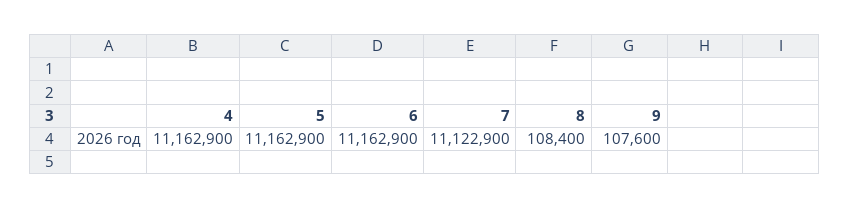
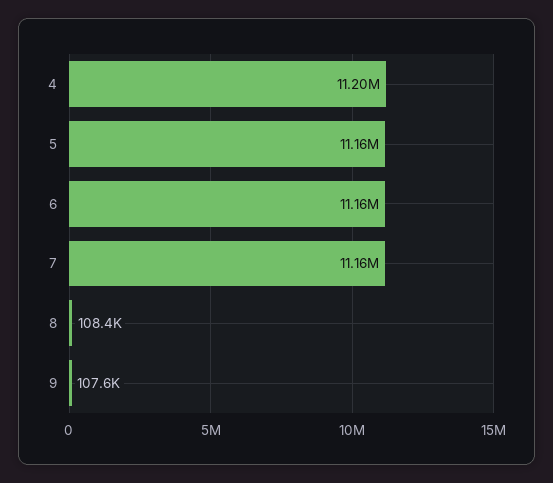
4: 11162900 -> 11200000
7: 11122900 -> 11160000

